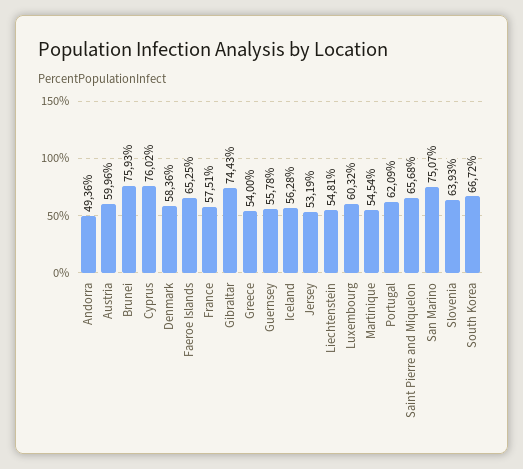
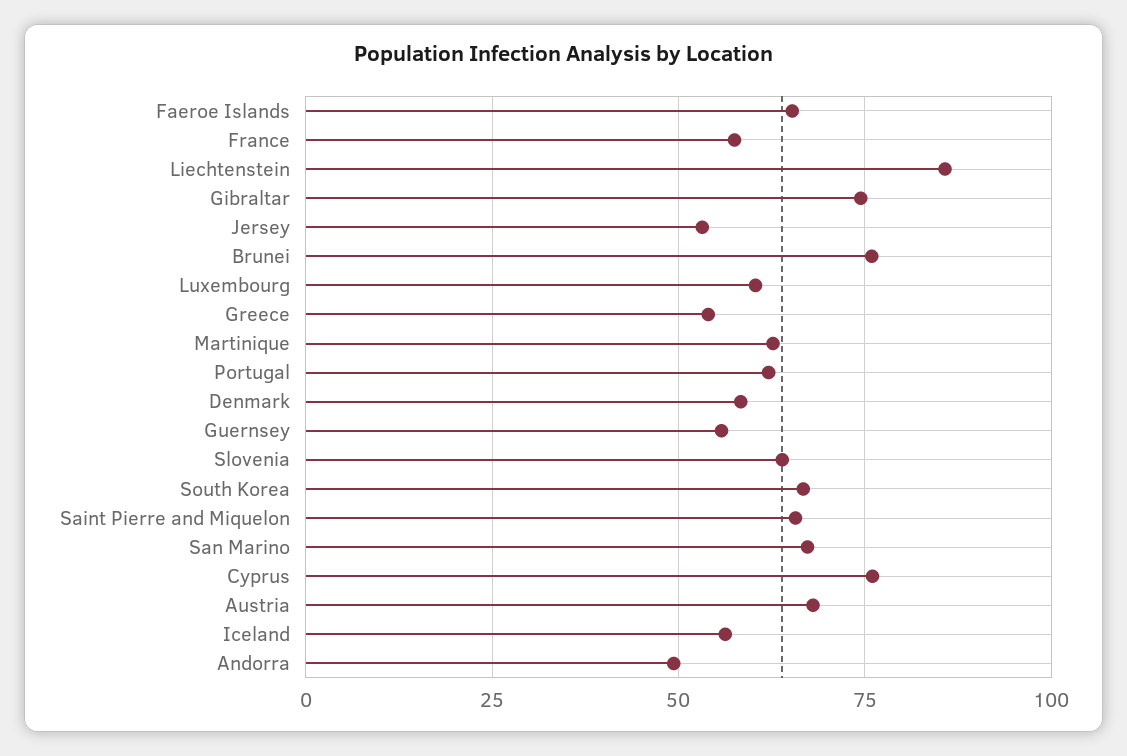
Austria: 59.96 -> 67.5
Liechtenstein: 54.81 -> 85
Martinique: 54.54 -> 62.5
San Marino: 75.07 -> 67.5

